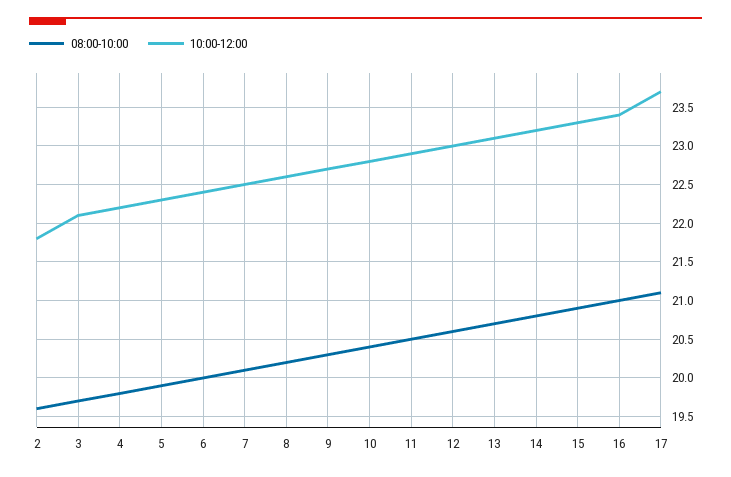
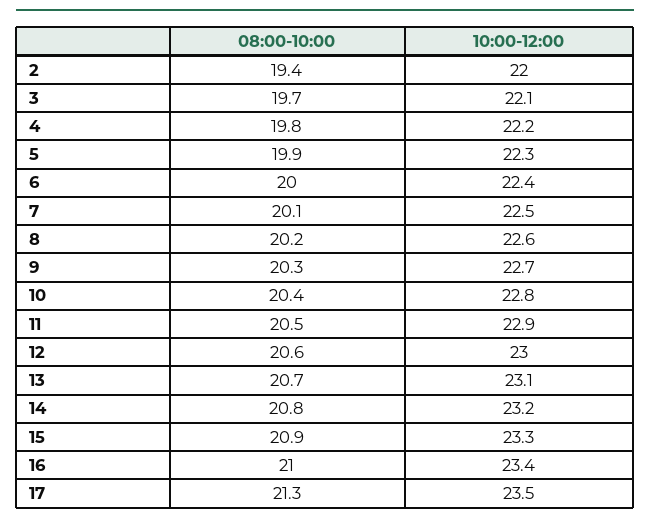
08:00-10:00, 2: 19.6 -> 19.4
10:00-12:00, 2: 21.8 -> 22
08:00-10:00, 17: 21.1 -> 21.3
10:00-12:00, 17: 23.7 -> 23.5

